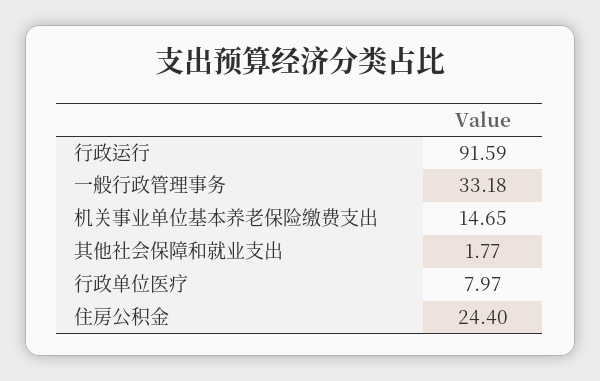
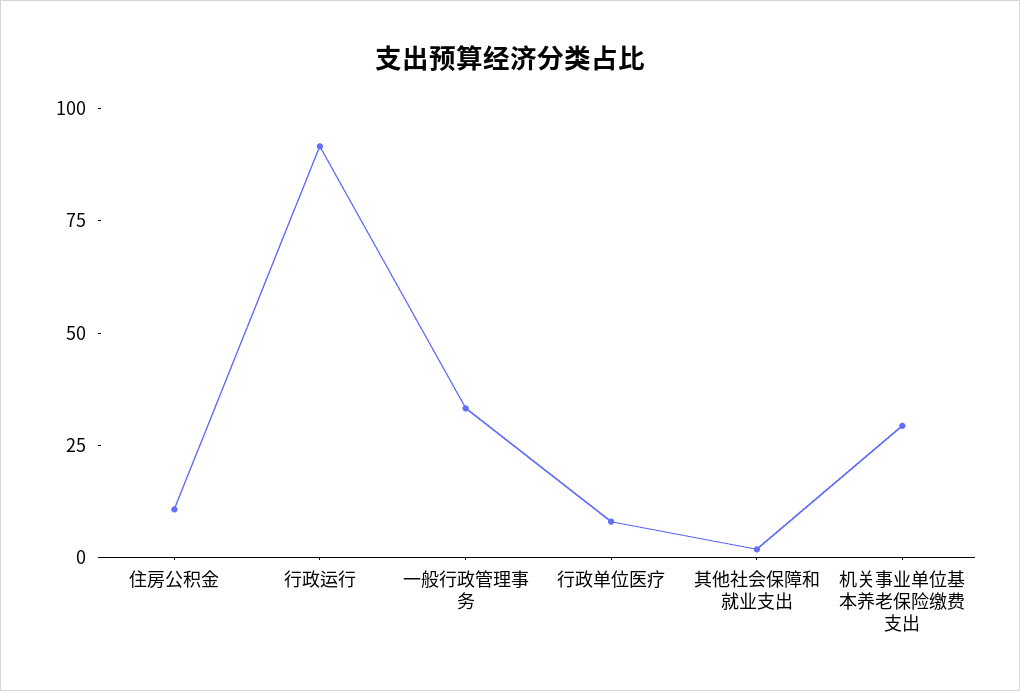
机关事业单位基本养老保险缴费支出: 14.65 -> 30
住房公积金: 24.4 -> 10

